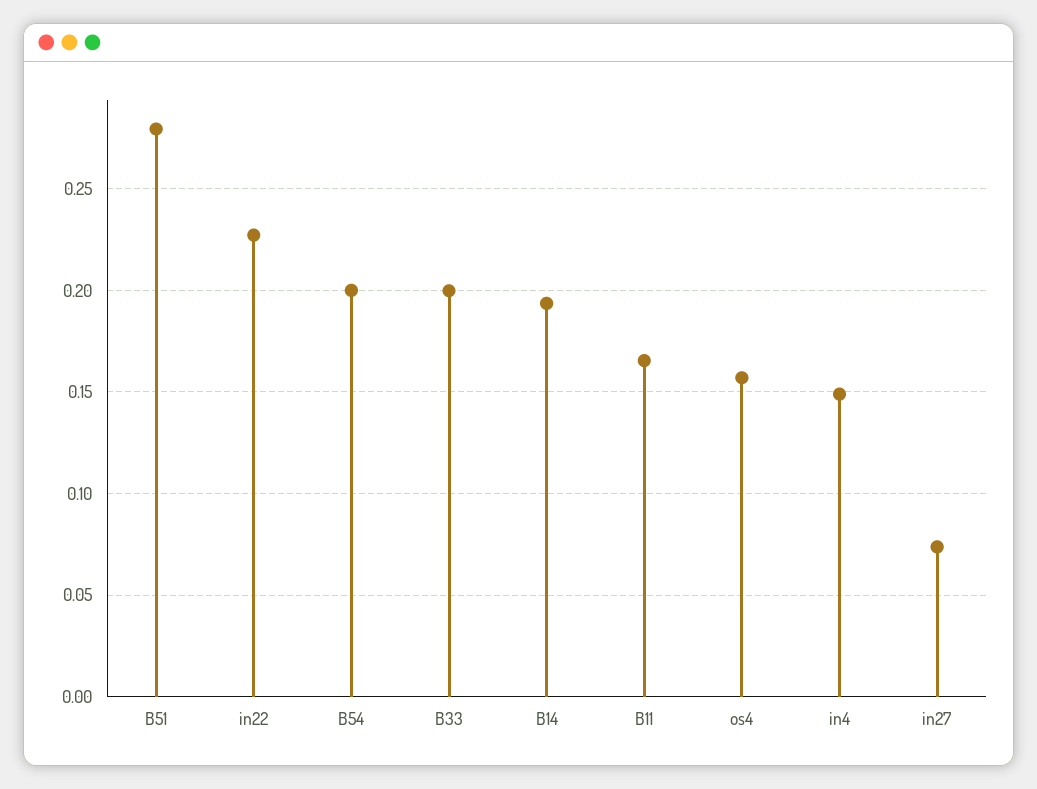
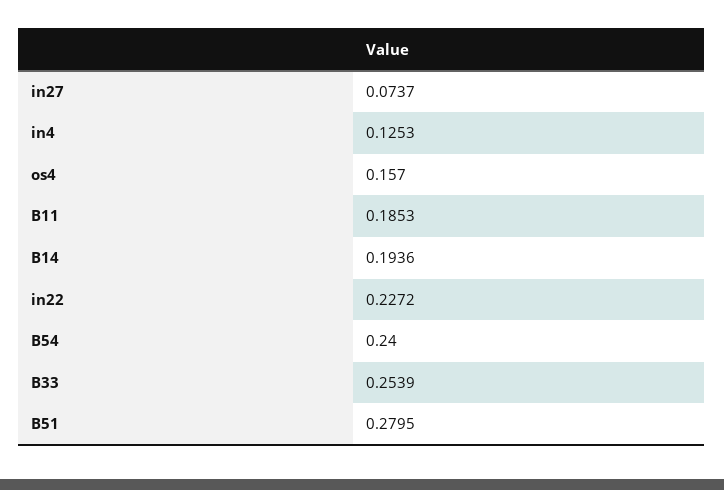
B54: 0.2 -> 0.24
B33: 0.2 -> 0.2539
B11: 0.165 -> 0.1853
in4: 0.15 -> 0.1253

